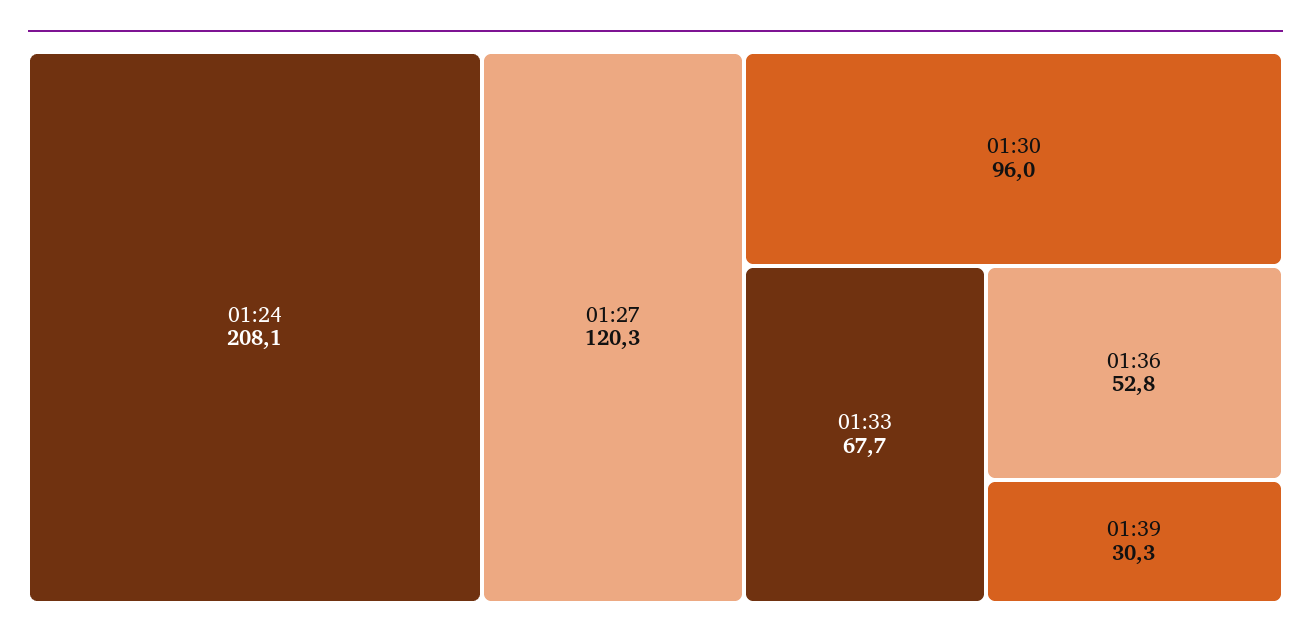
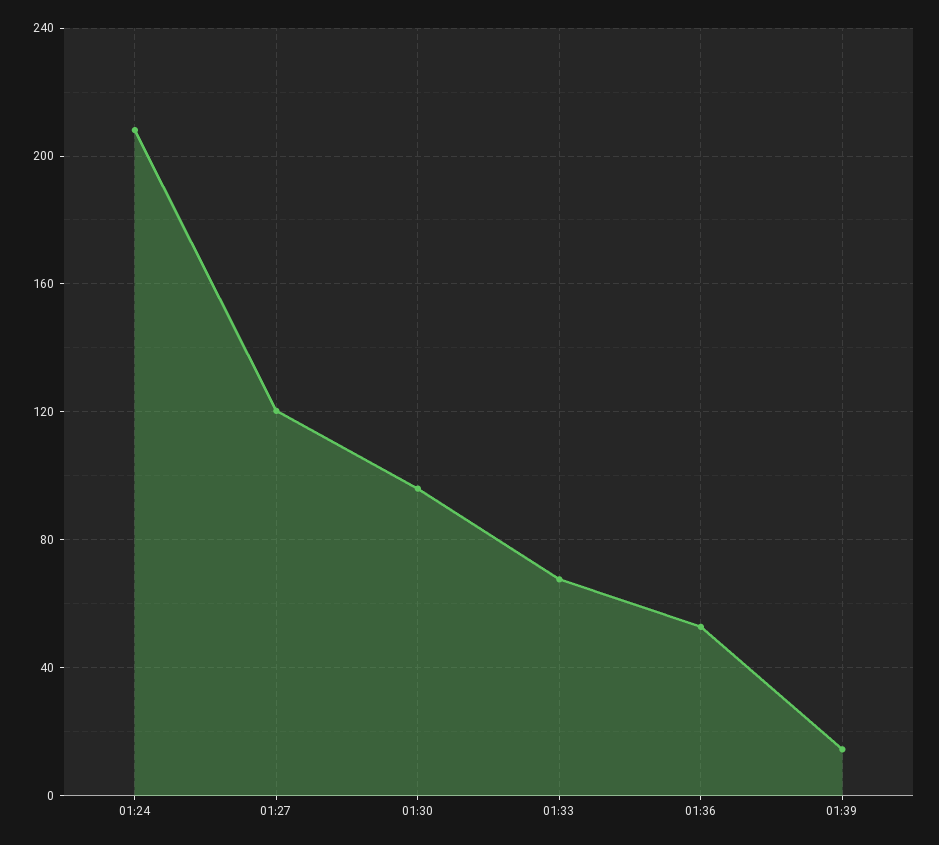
01:39: 30.3 -> 15

